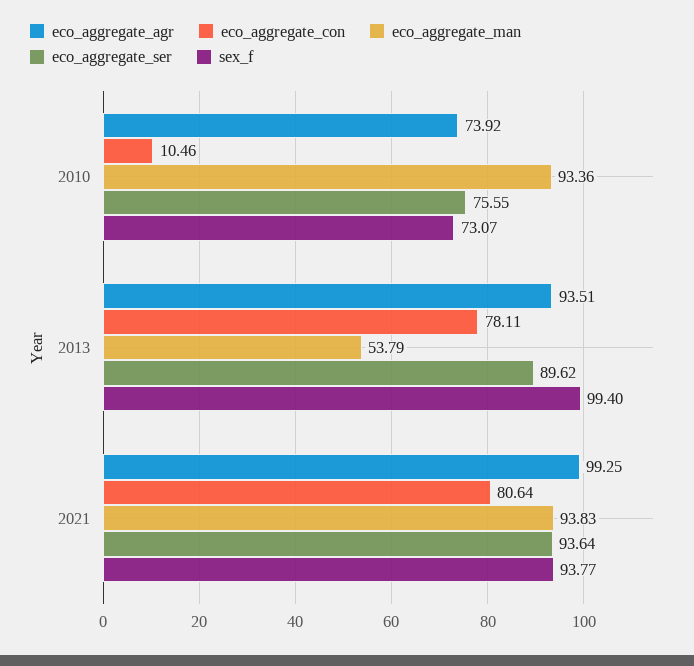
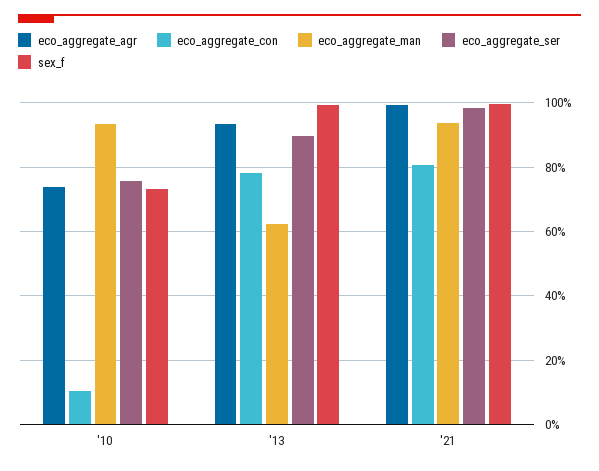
eco_aggregate_man, 2013: 53.79 -> 62
eco_aggregate_ser, 2021: 93.64 -> 98
sex_f, 2021: 93.77 -> 100

